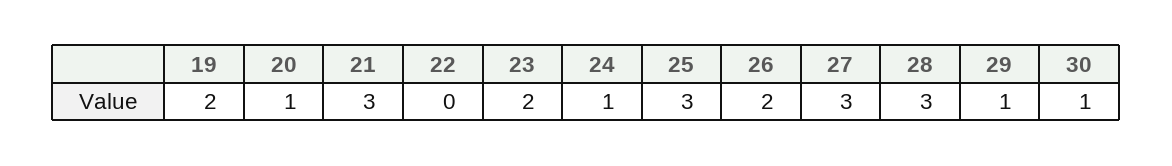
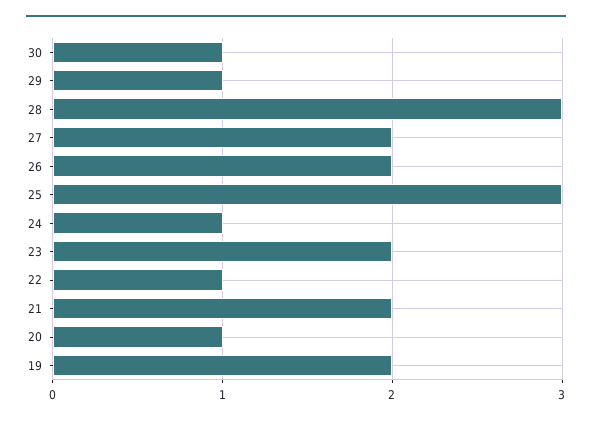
21: 3 -> 2
22: 0 -> 1
27: 3 -> 2

